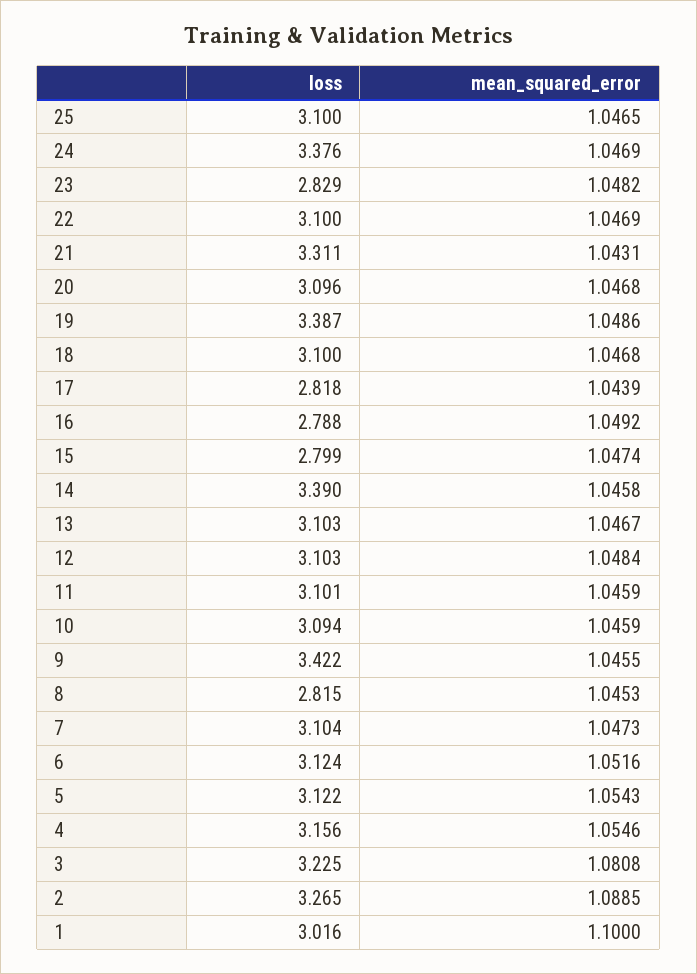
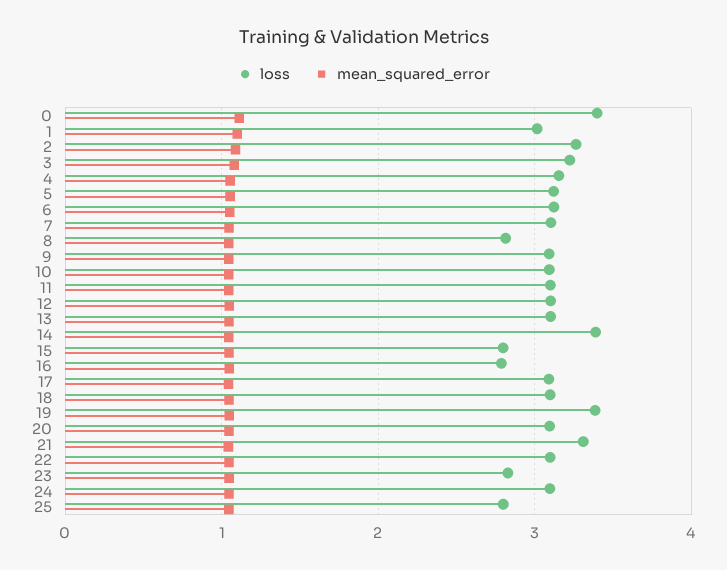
loss, 25: 3.1 -> 2.8
loss, 24: 3.376 -> 3.1
loss, 17: 2.818 -> 3.1
loss, 9: 3.422 -> 3.1
loss, 0: none -> 3.4
mean_squared_error, 0: none -> 1.1

